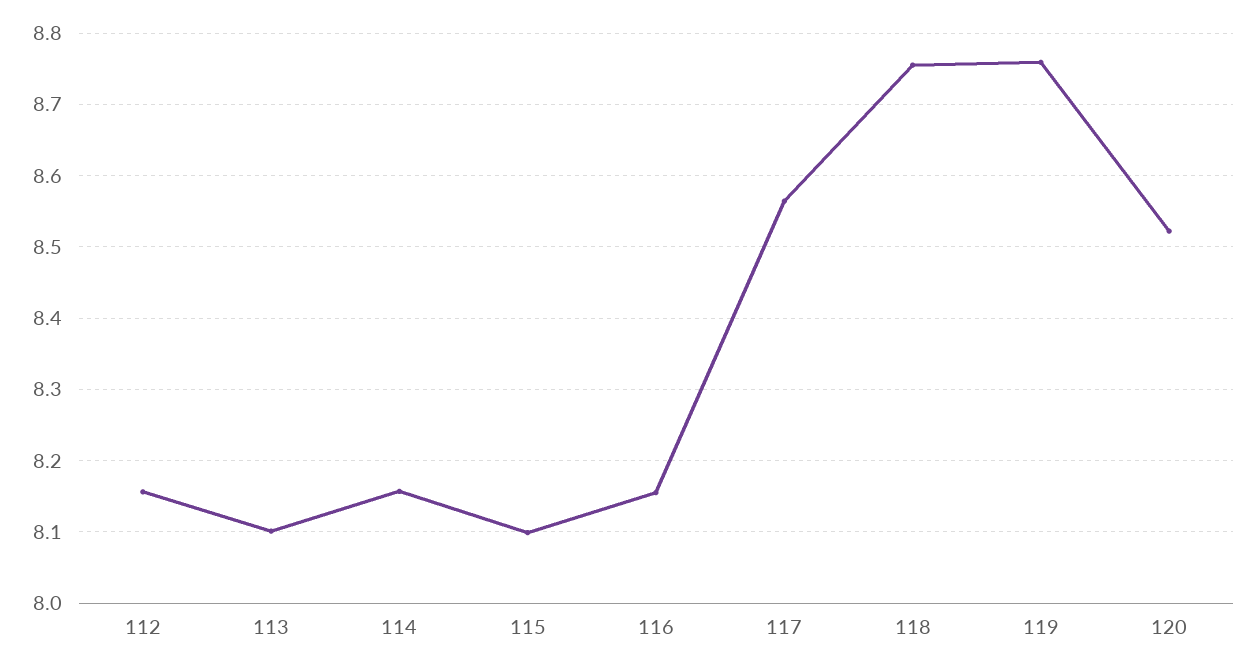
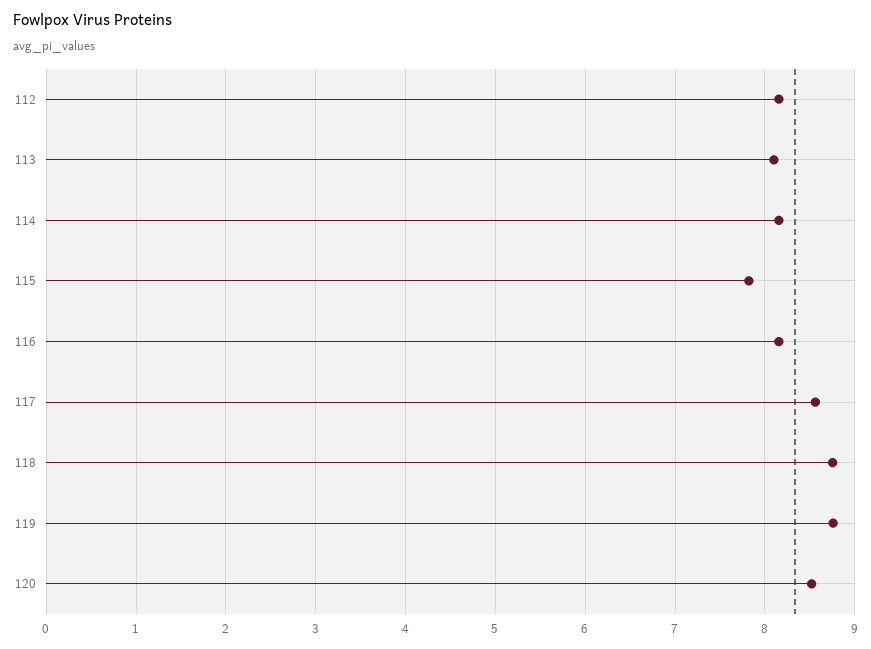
115: 8.1 -> 7.8

